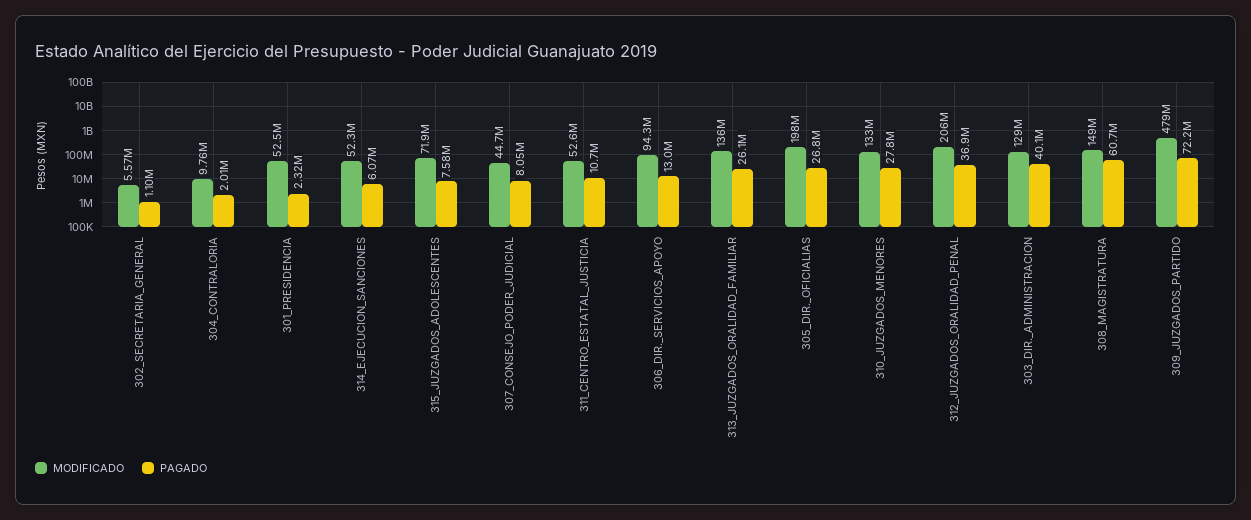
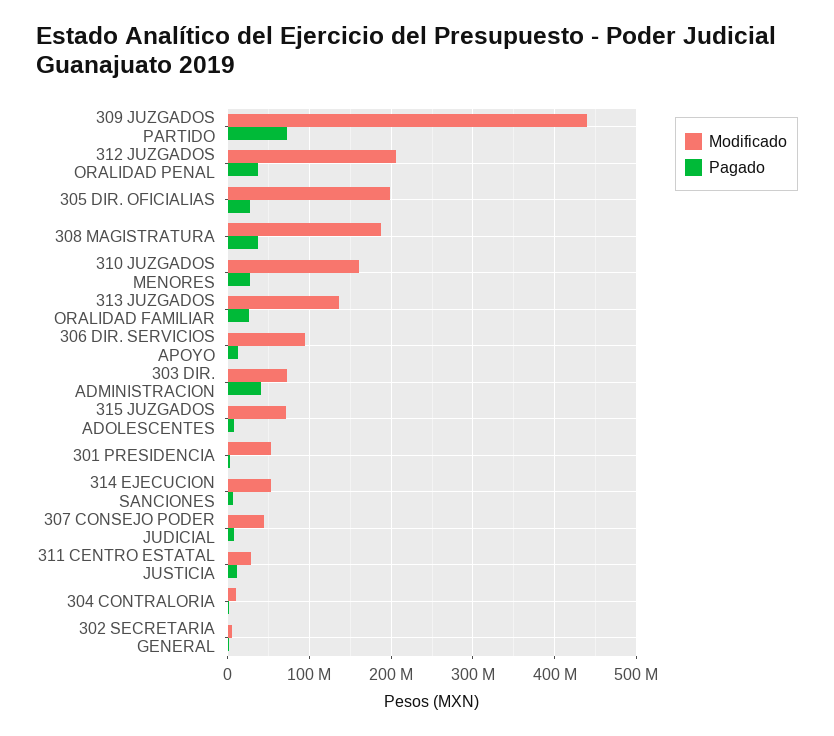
MODIFICADO, 311_CENTRO_ESTATAL_JUSTICIA: 52600000 -> 30000000
MODIFICADO, 310_JUZGADOS_MENORES: 133000000 -> 160000000
MODIFICADO, 303_DIR._ADMINISTRACION: 129000000 -> 70000000
MODIFICADO, 308_MAGISTRATURA: 149000000 -> 190000000
PAGADO, 308_MAGISTRATURA: 60700000 -> 40000000
MODIFICADO, 309_JUZGADOS_PARTIDO: 479000000 -> 440000000

